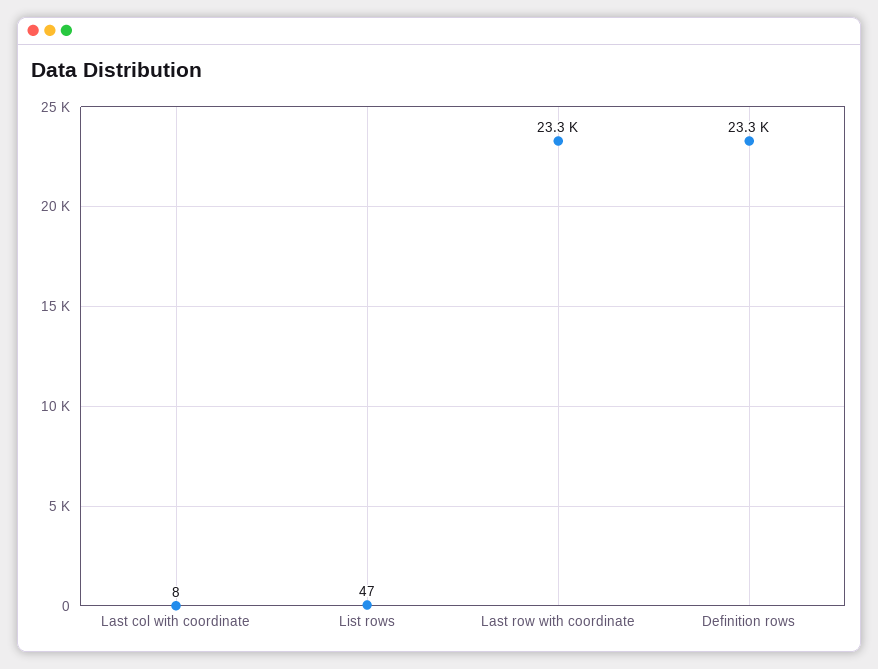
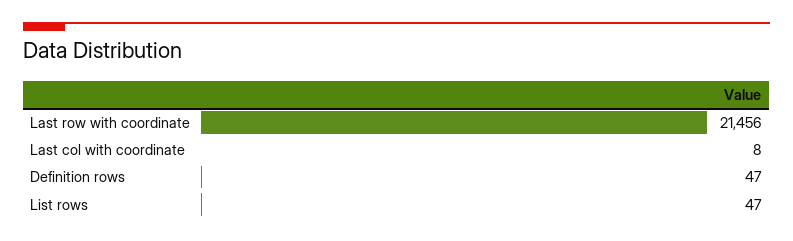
Last row with coordinate: 23300 -> 21456
Definition rows: 23300 -> 47

